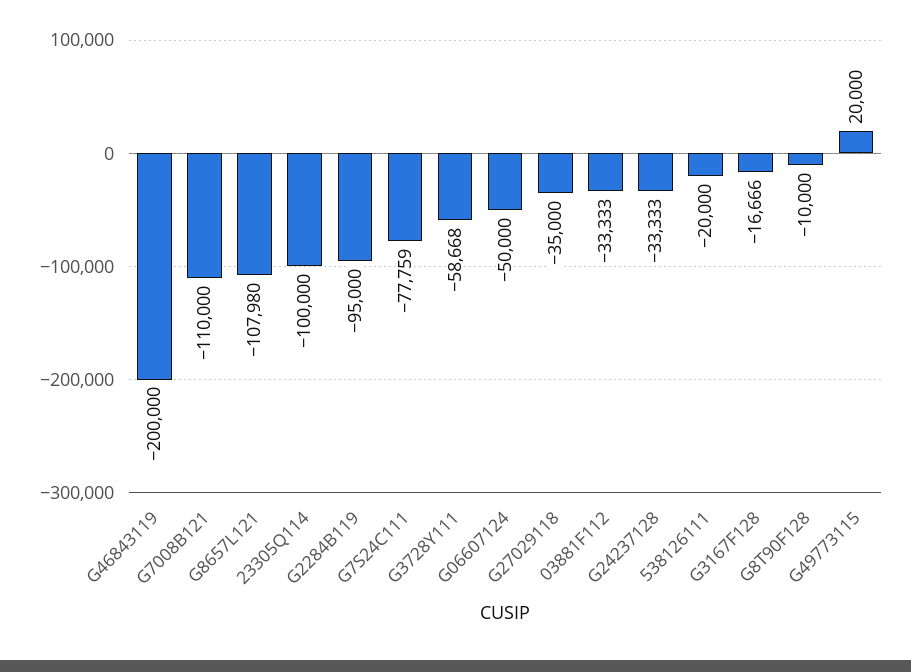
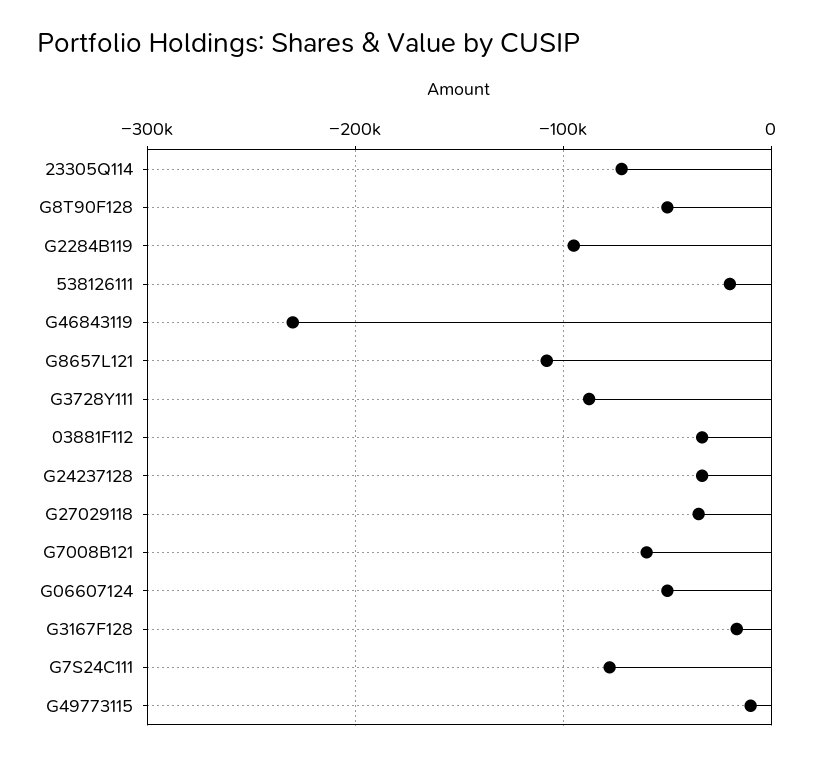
G46843119: -200000 -> -230000
G7008B121: -110000 -> -60000
23305Q114: -100000 -> -70000
G3728Y111: -58668 -> -90000
G8T90F128: -10000 -> -50000
G49773115: 20000 -> -10000

